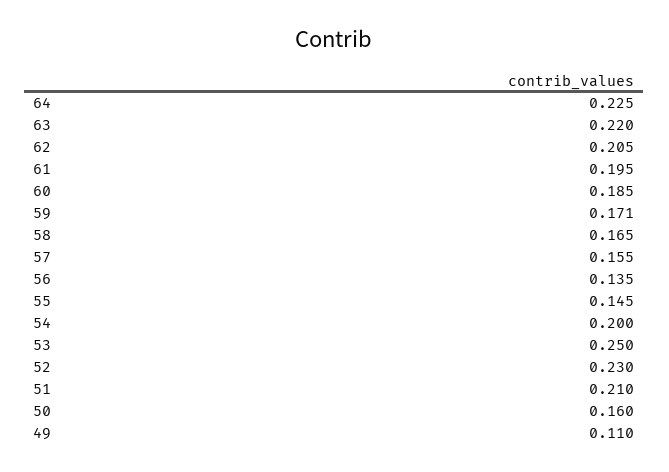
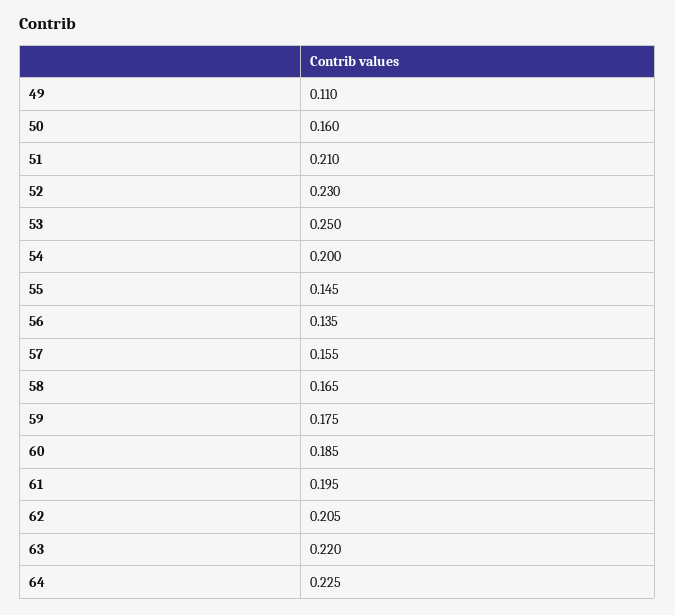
59: 0.171 -> 0.175

